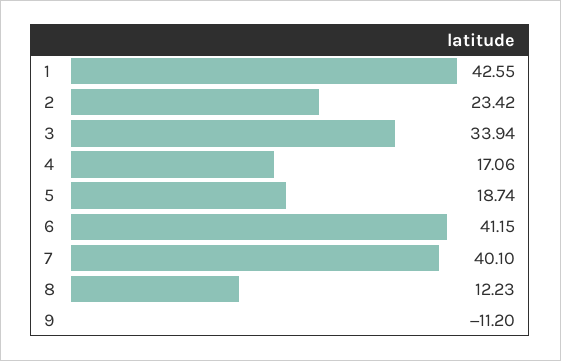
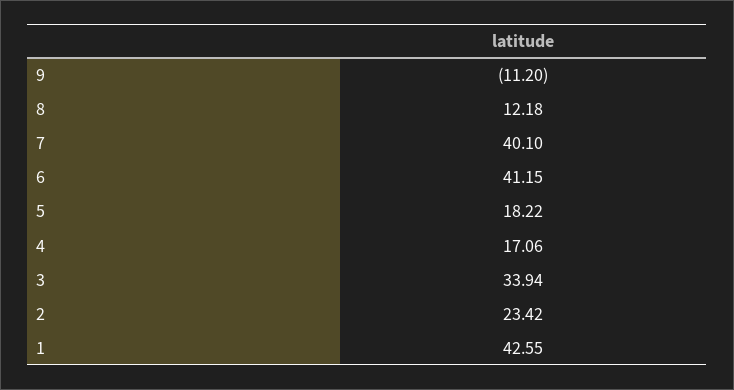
5: 18.74 -> 18.22
8: 12.23 -> 12.18

